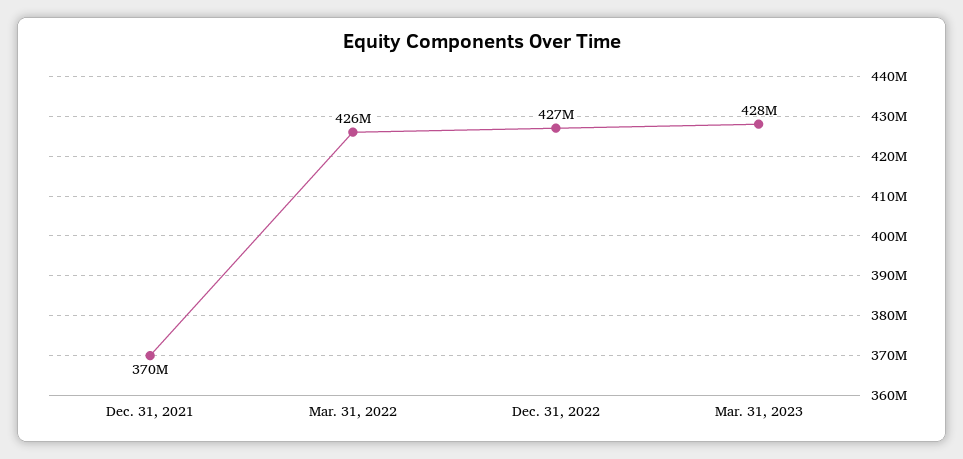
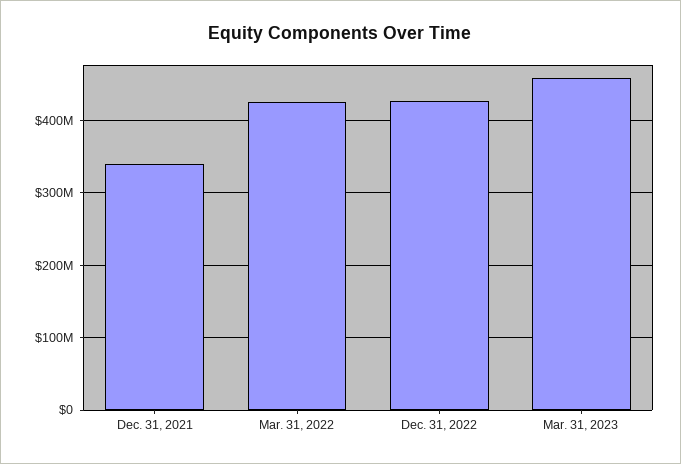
Dec. 31, 2021: 370000000 -> 340000000
Mar. 31, 2023: 428000000 -> 460000000

